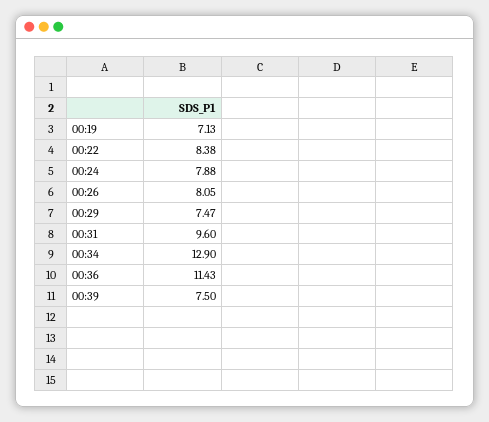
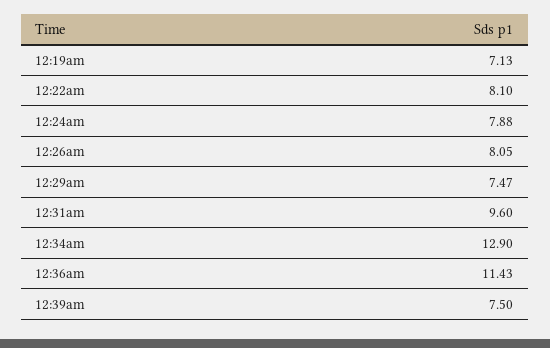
00:22: 8.38 -> 8.1

